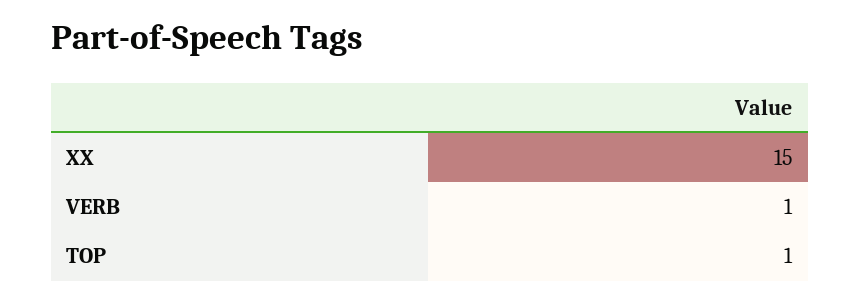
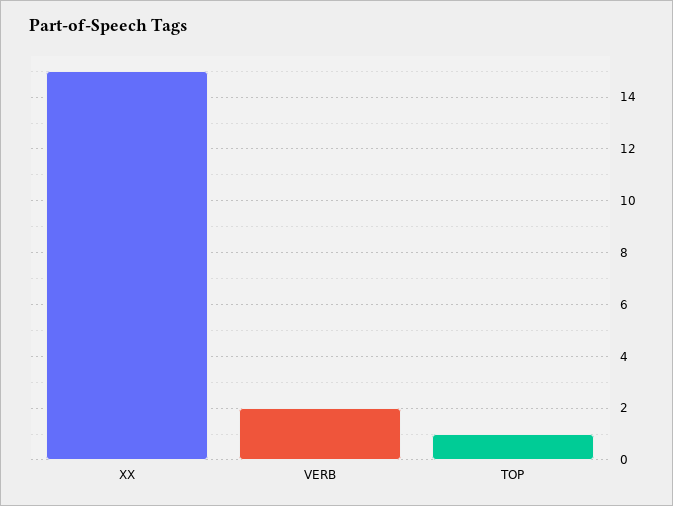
VERB: 1 -> 2

